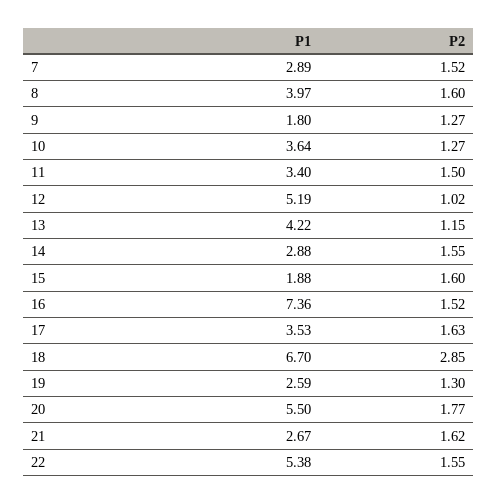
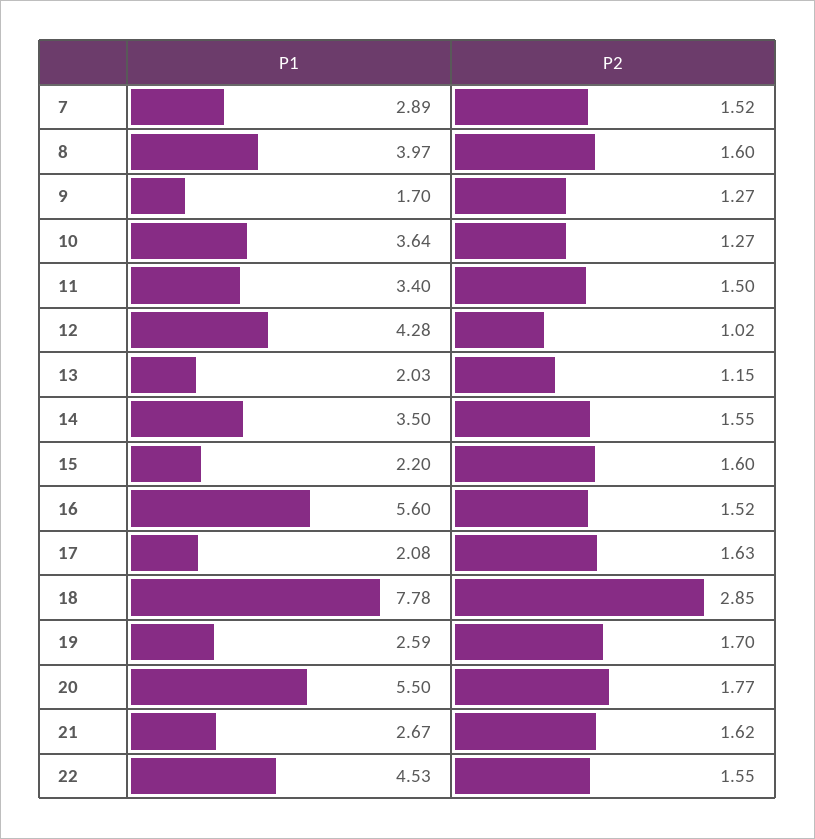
P1, 9: 1.8 -> 1.7
P1, 12: 5.19 -> 4.28
P1, 13: 4.22 -> 2.03
P1, 14: 2.88 -> 3.5
P1, 15: 1.88 -> 2.2
P1, 16: 7.36 -> 5.6
P1, 17: 3.53 -> 2.08
P1, 18: 6.7 -> 7.78
P2, 19: 1.3 -> 1.7
P1, 22: 5.38 -> 4.53

